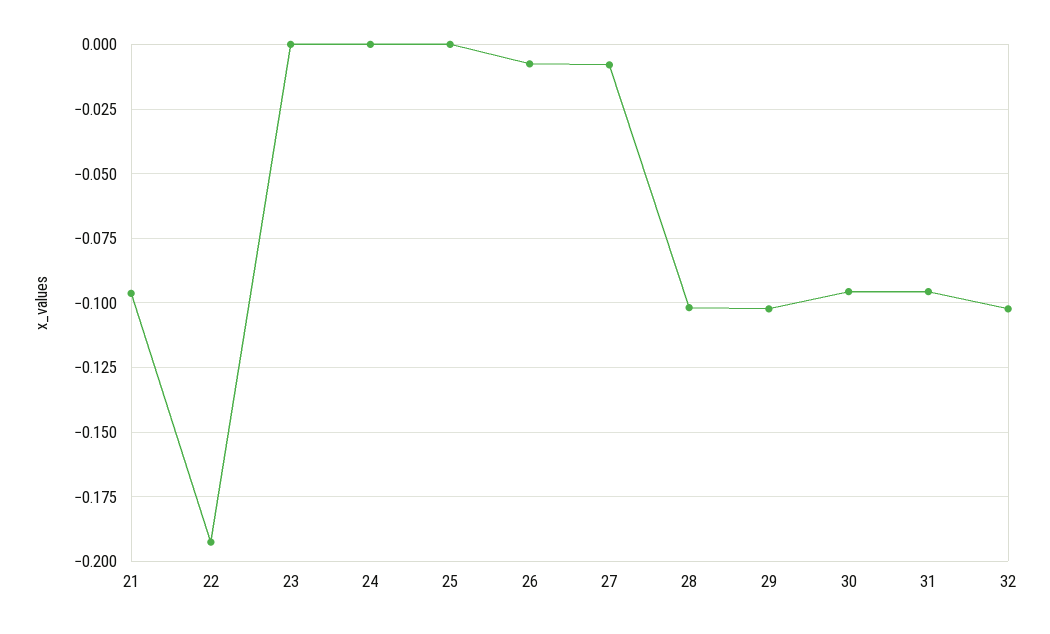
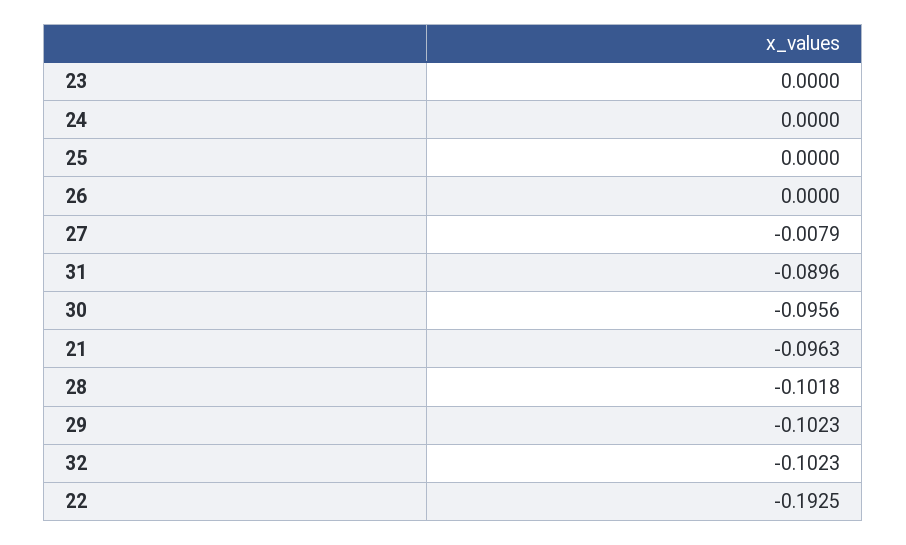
26: -0.0075 -> 0
31: -0.095 -> -0.0896

